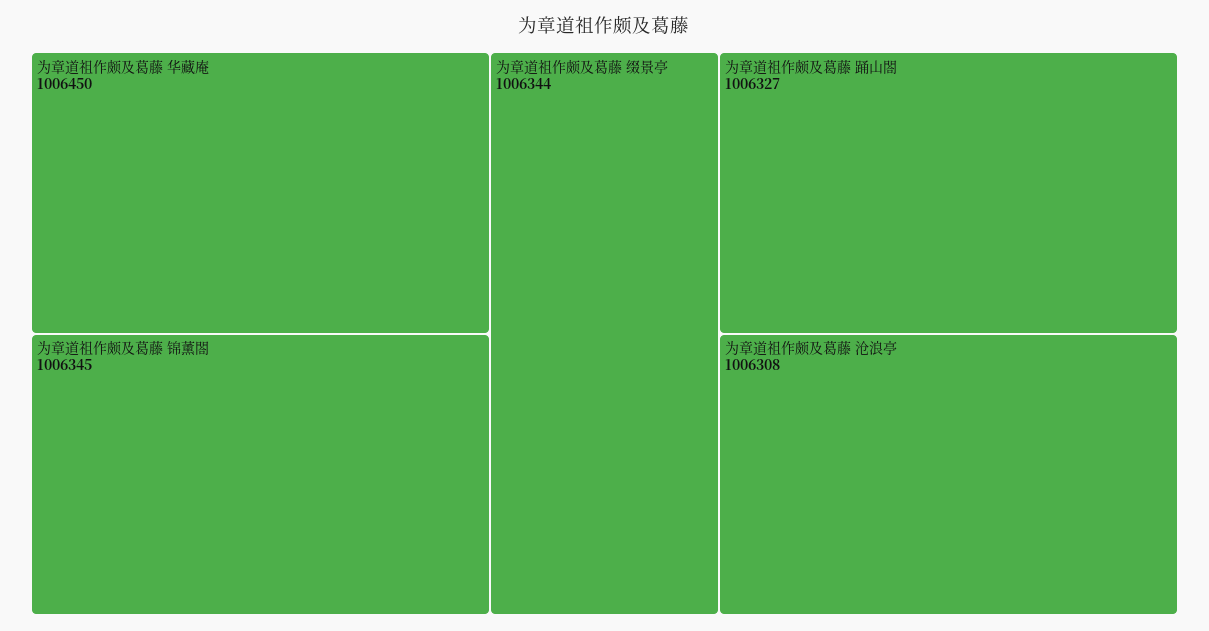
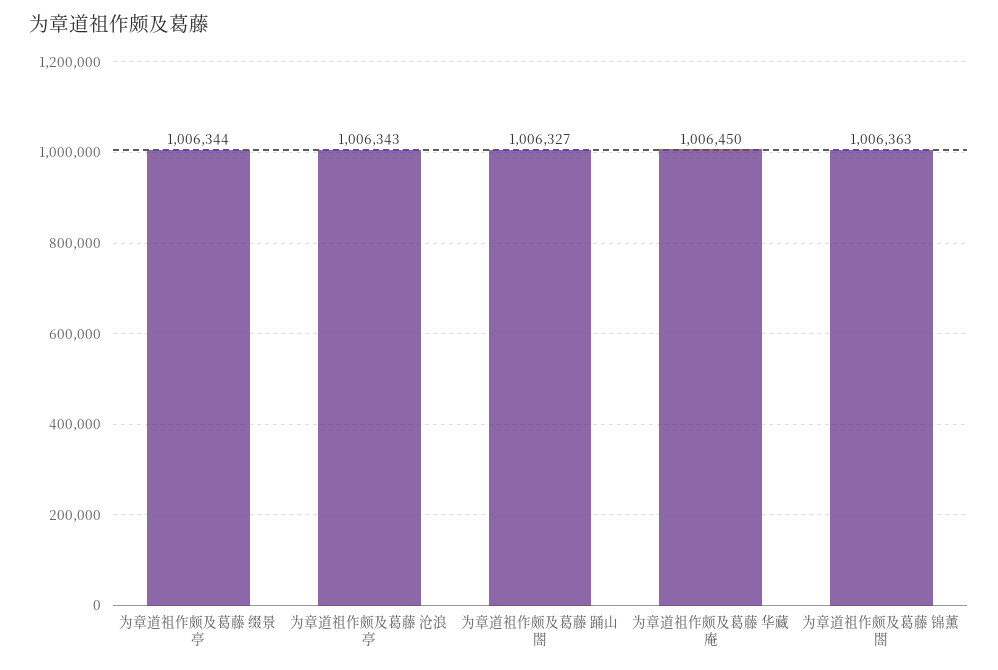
为章道祖作颇及葛藤 锦薰閤: 1006345 -> 1006363
为章道祖作颇及葛藤 沧浪亭: 1006308 -> 1006343

